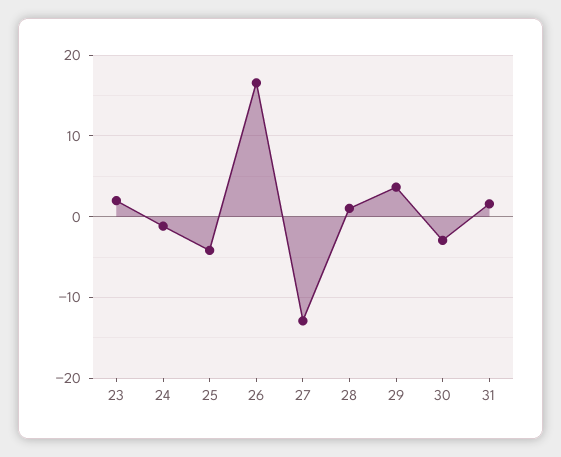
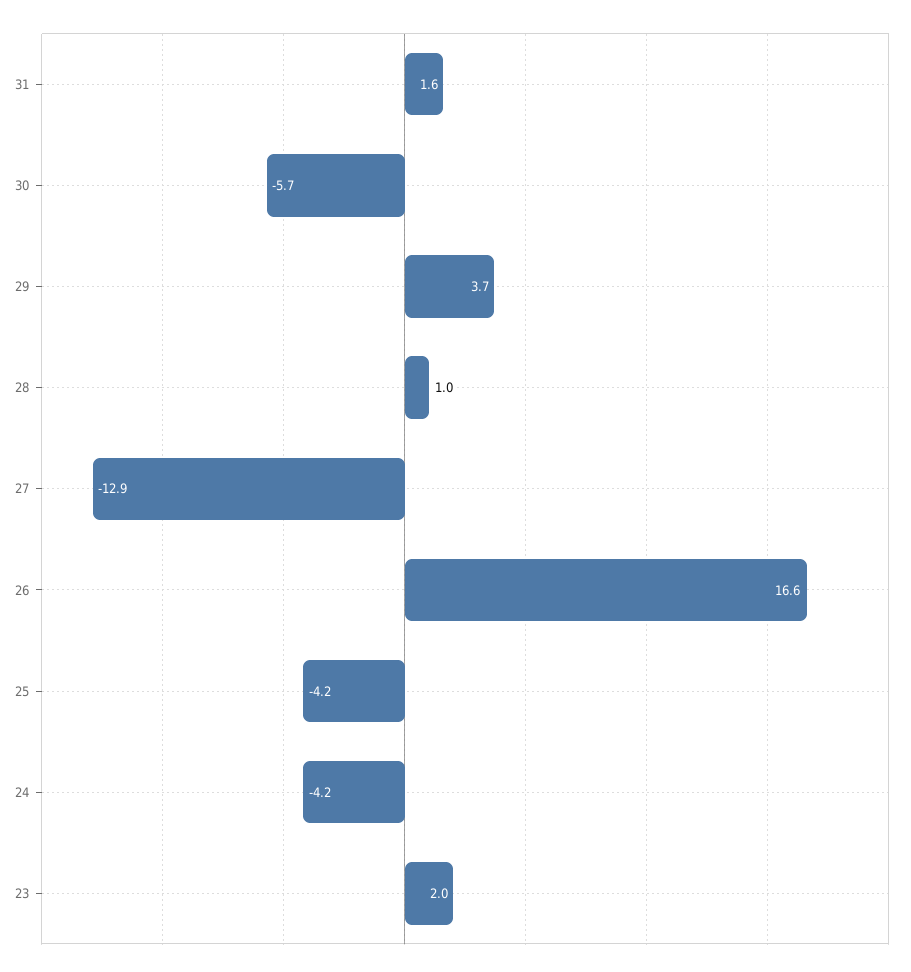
24: -1 -> -4.2
30: -3 -> -5.7

